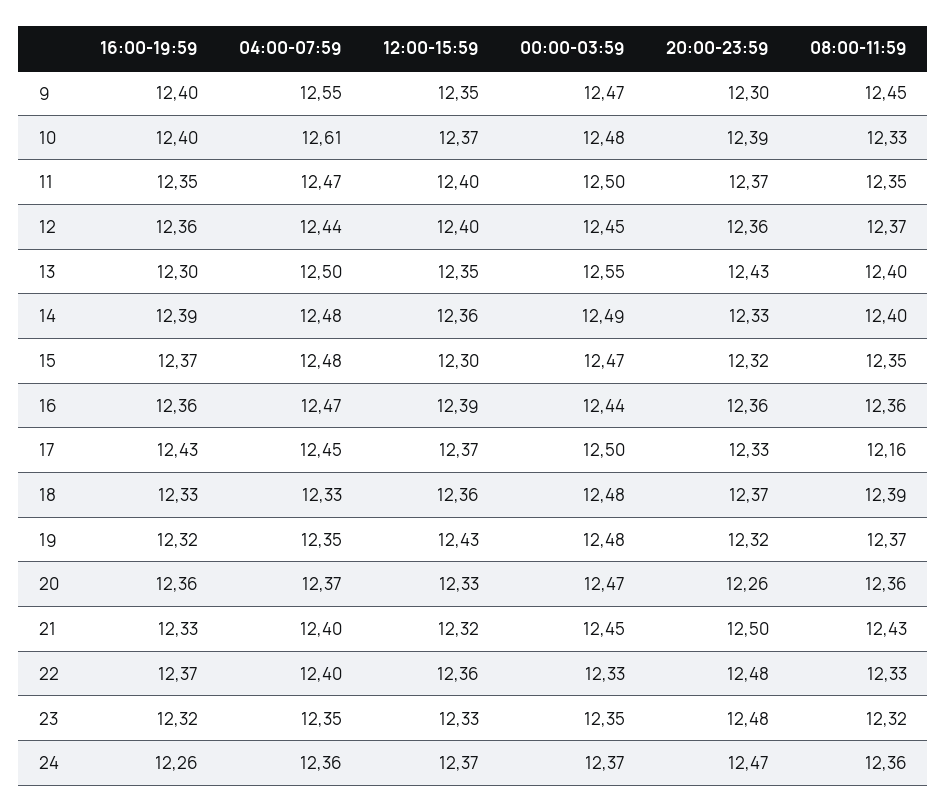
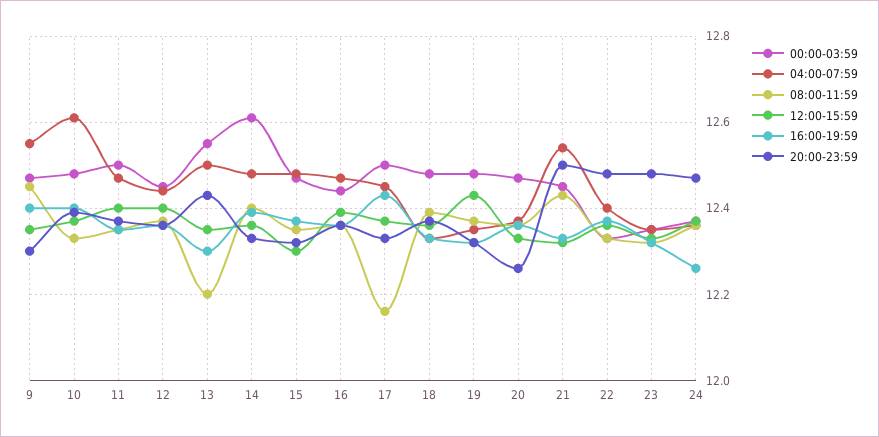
08:00-11:59, 13: 12.4 -> 12.2
00:00-03:59, 14: 12.49 -> 12.6
04:00-07:59, 21: 12.4 -> 12.55

